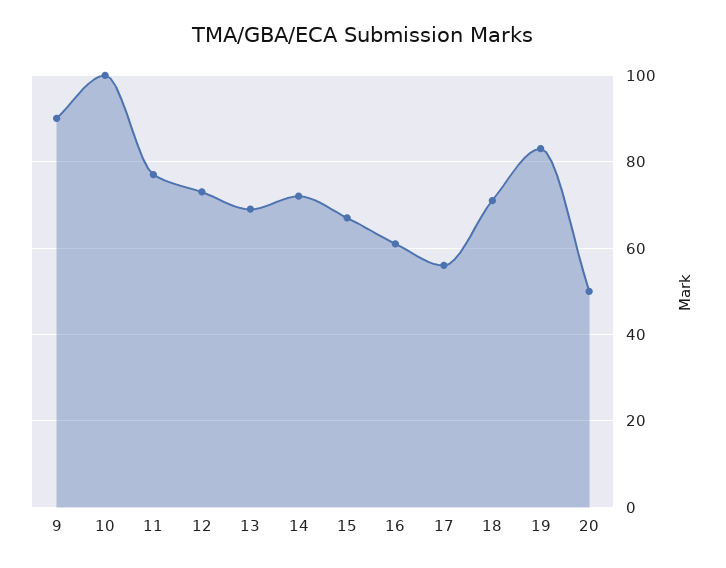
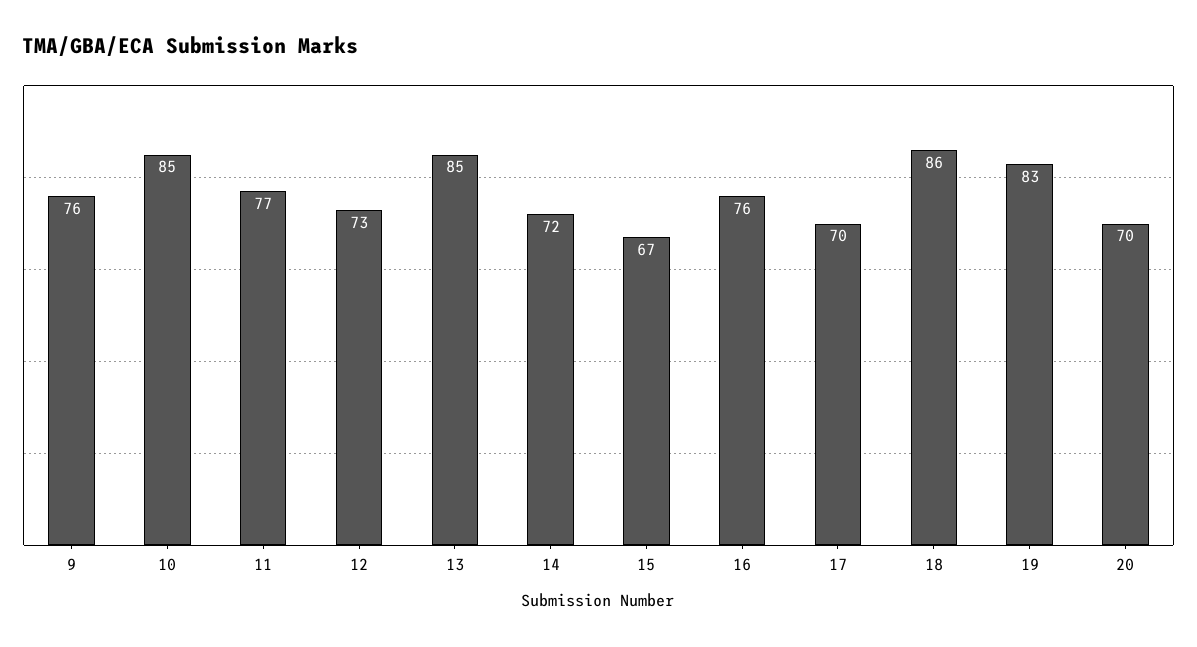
9: 90 -> 76
10: 100 -> 85
13: 70 -> 85
16: 60 -> 76
17: 55 -> 70
18: 70 -> 86
20: 50 -> 70

